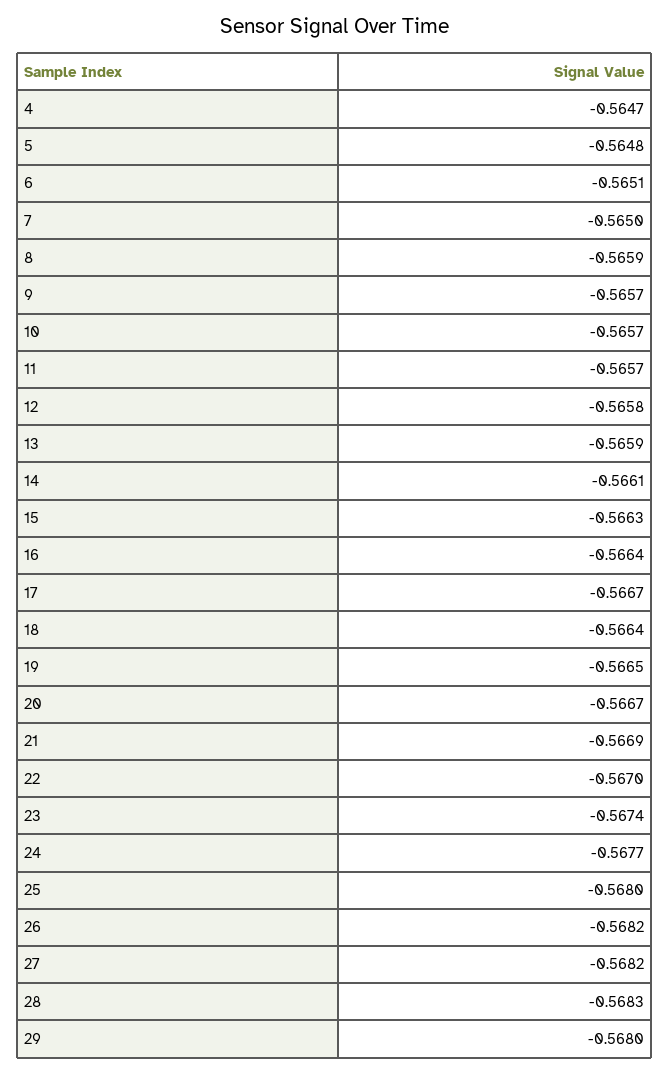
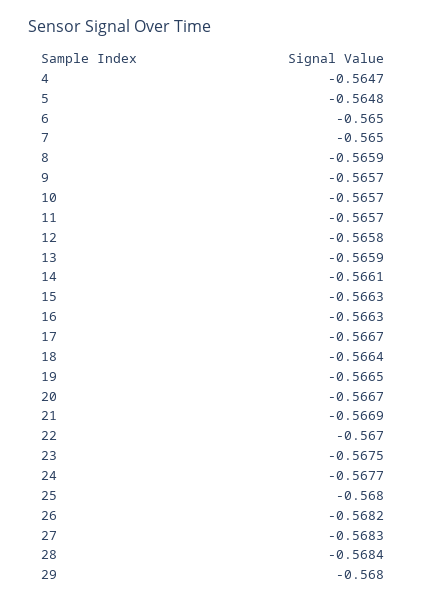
6: -0.5651 -> -0.565
16: -0.5664 -> -0.5663
23: -0.5674 -> -0.5675
27: -0.5682 -> -0.5683
28: -0.5683 -> -0.5684

